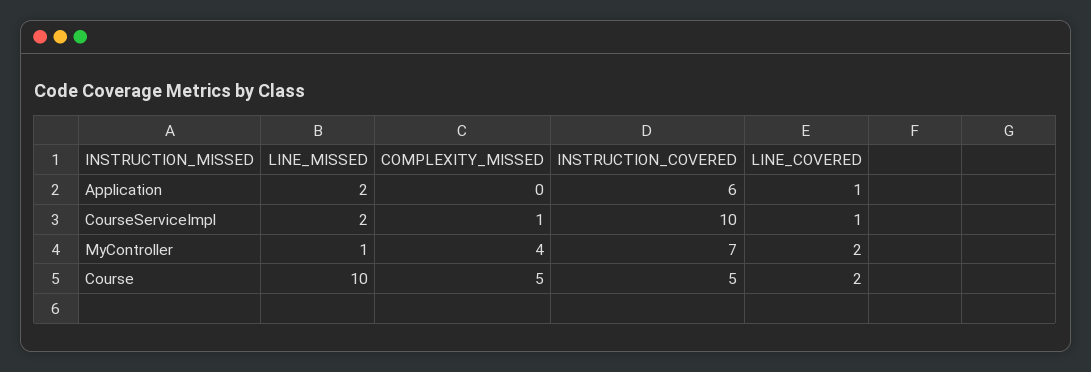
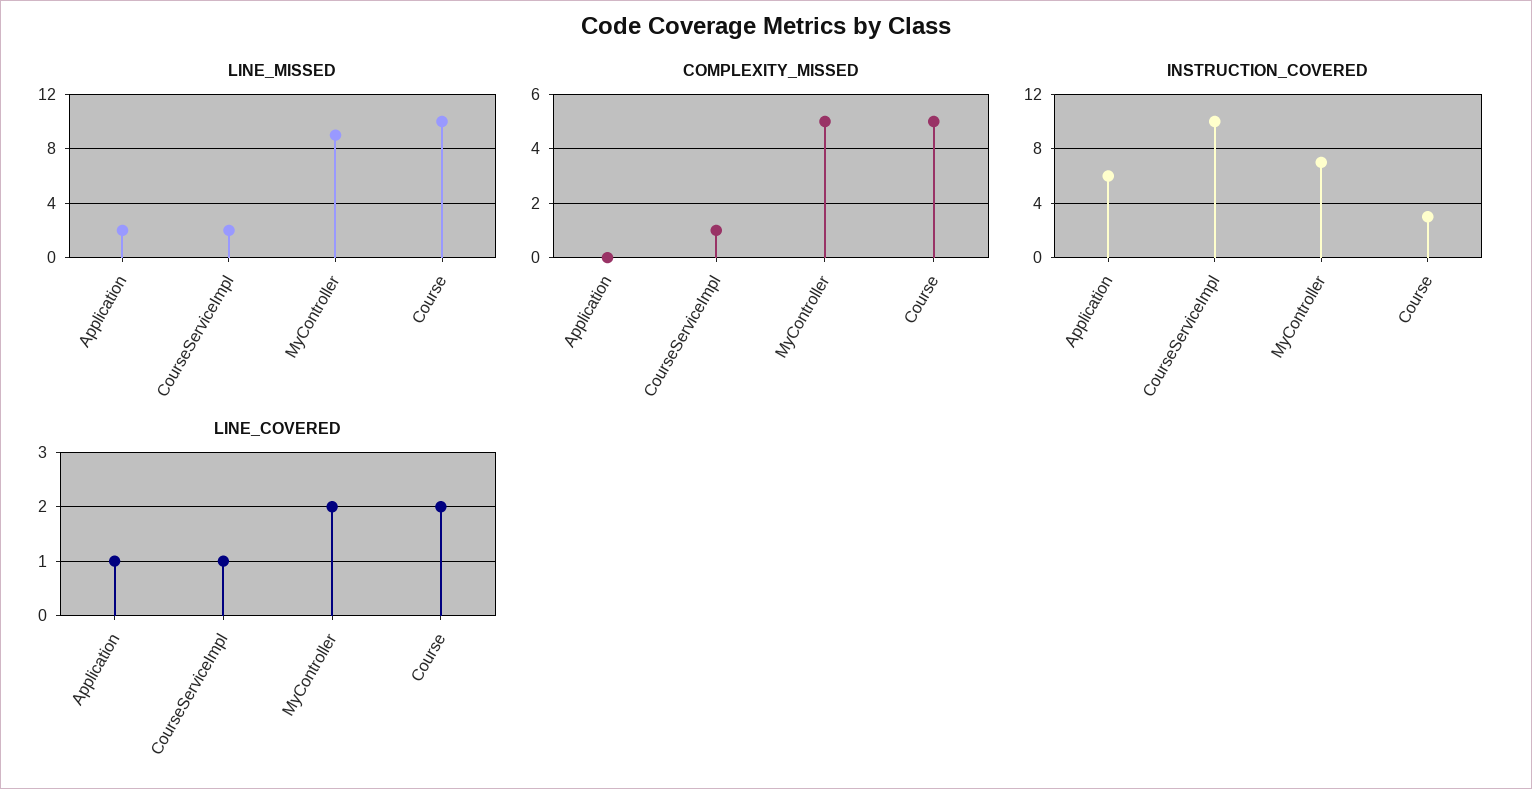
LINE_MISSED, MyController: 1 -> 9
COMPLEXITY_MISSED, MyController: 4 -> 5
INSTRUCTION_COVERED, Course: 5 -> 3

